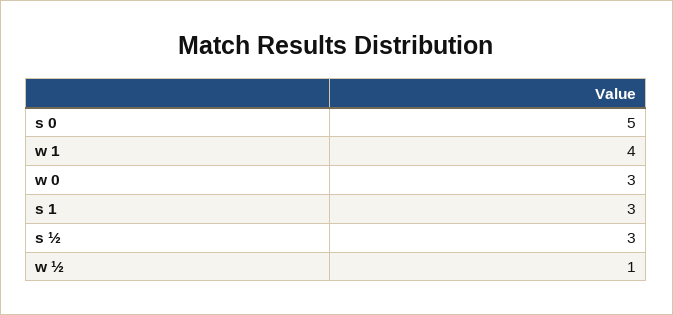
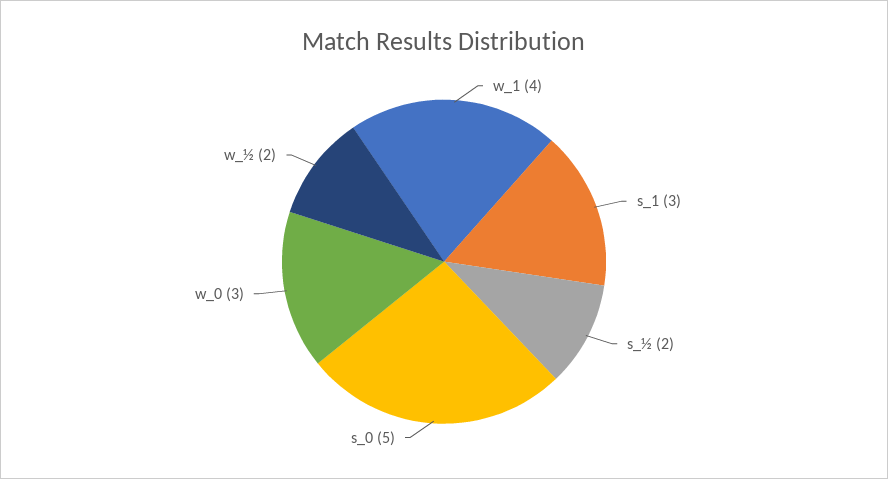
s ½: 3 -> 2
w ½: 1 -> 2

